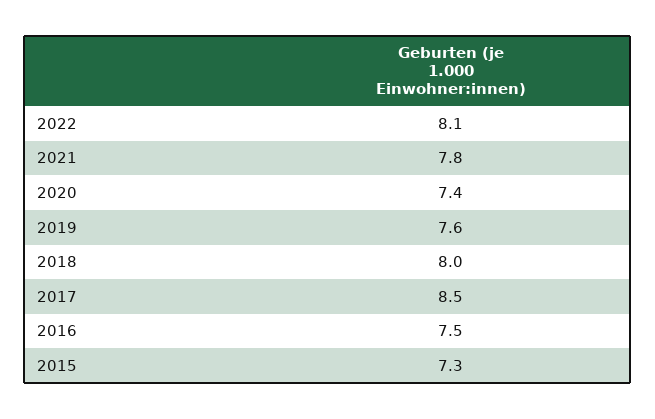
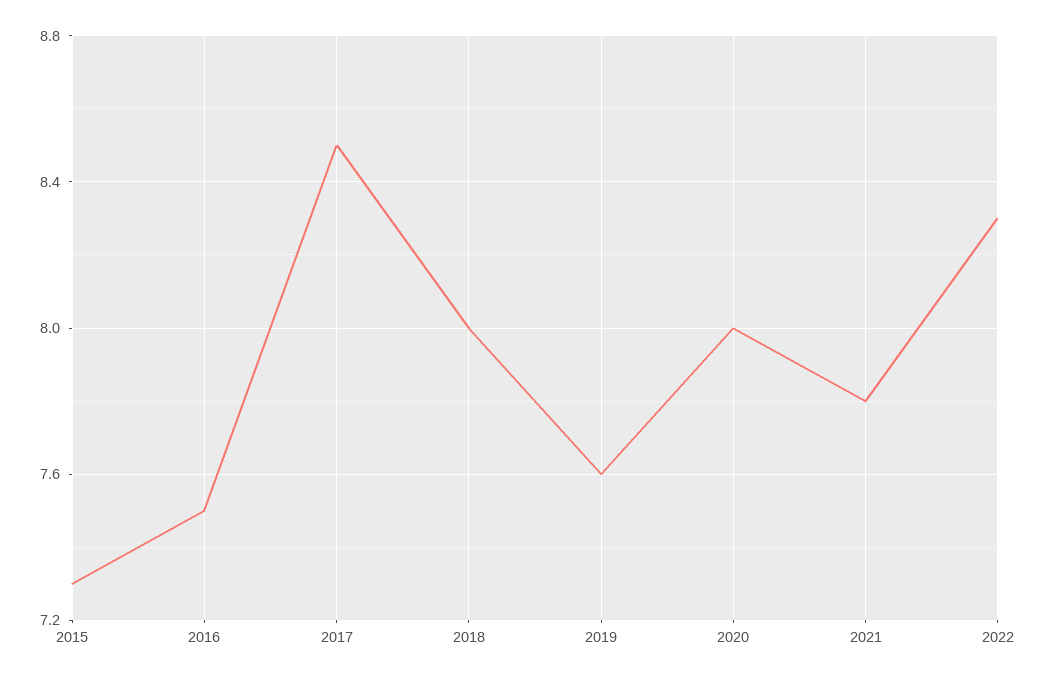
2022: 8.1 -> 8.3
2020: 7.4 -> 8

